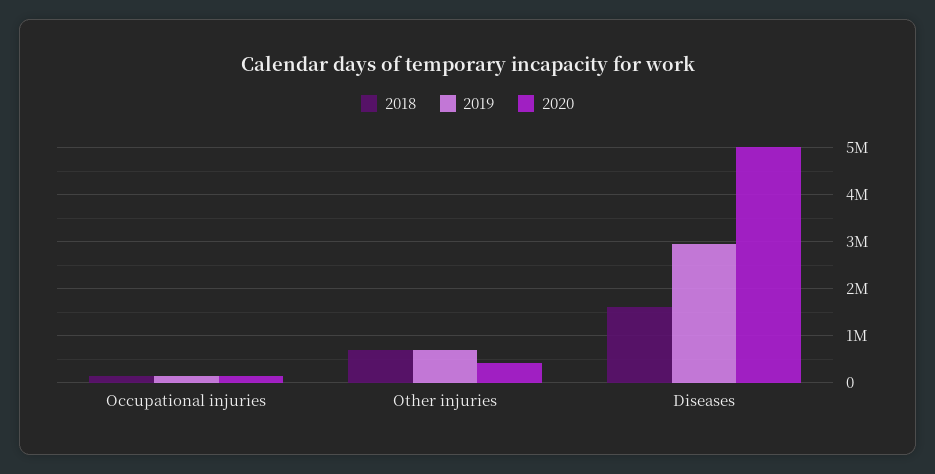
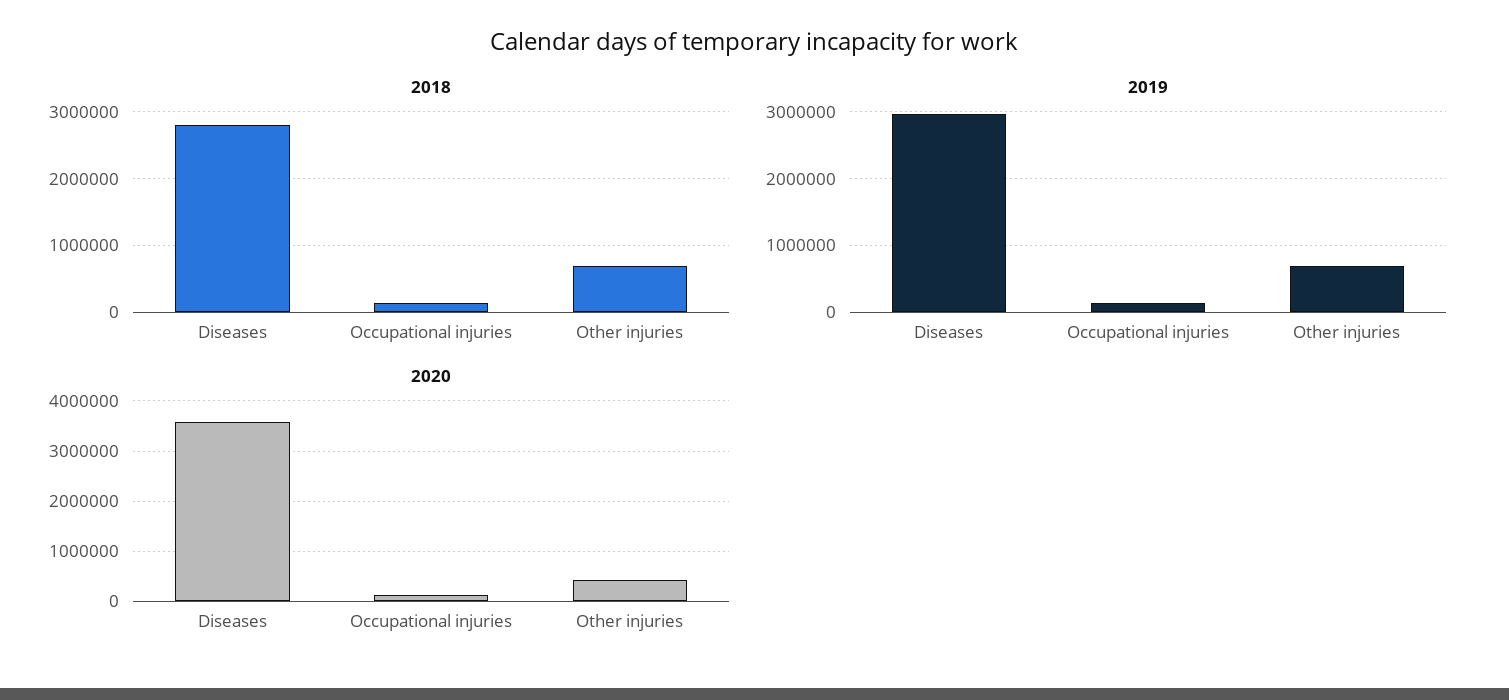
2018, Diseases: 1600000 -> 2800000
2020, Diseases: 5000000 -> 3600000

